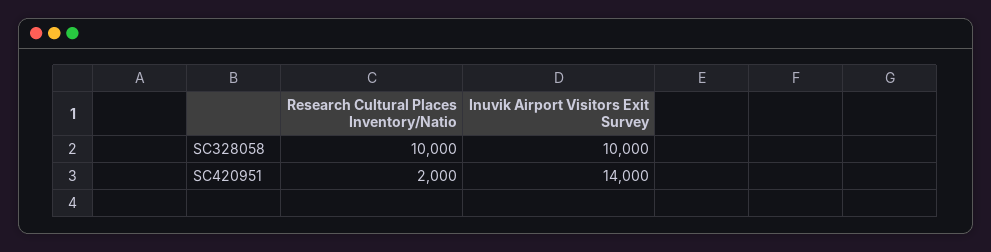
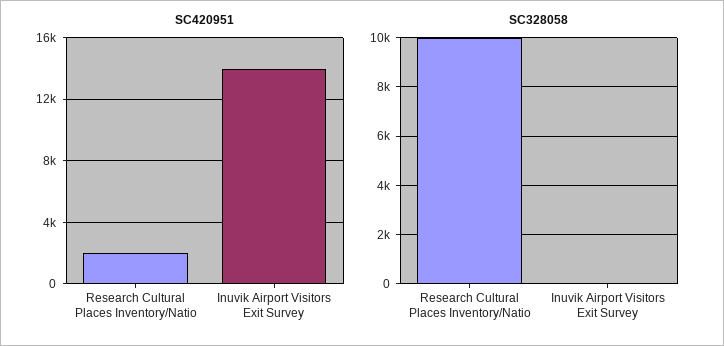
SC328058, Inuvik Airport Visitors Exit Survey: 10000 -> 0

